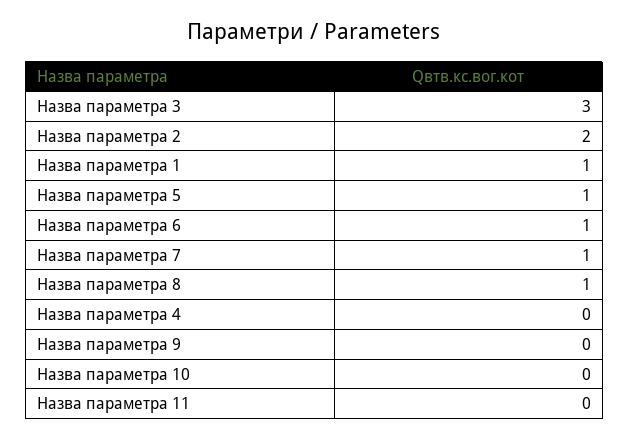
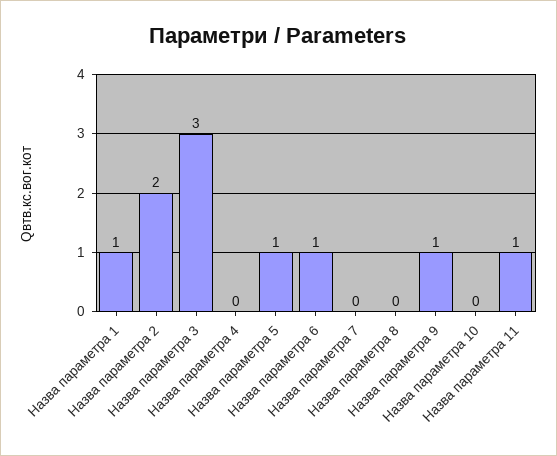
Назва параметра 7: 1 -> 0
Назва параметра 8: 1 -> 0
Назва параметра 9: 0 -> 1
Назва параметра 11: 0 -> 1

